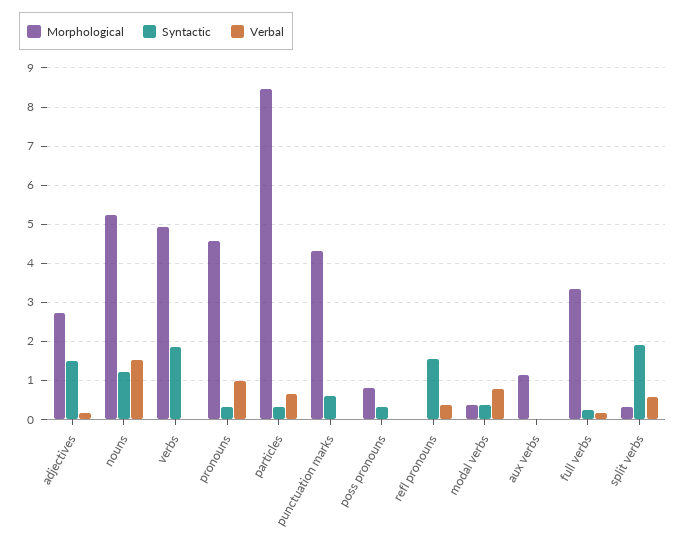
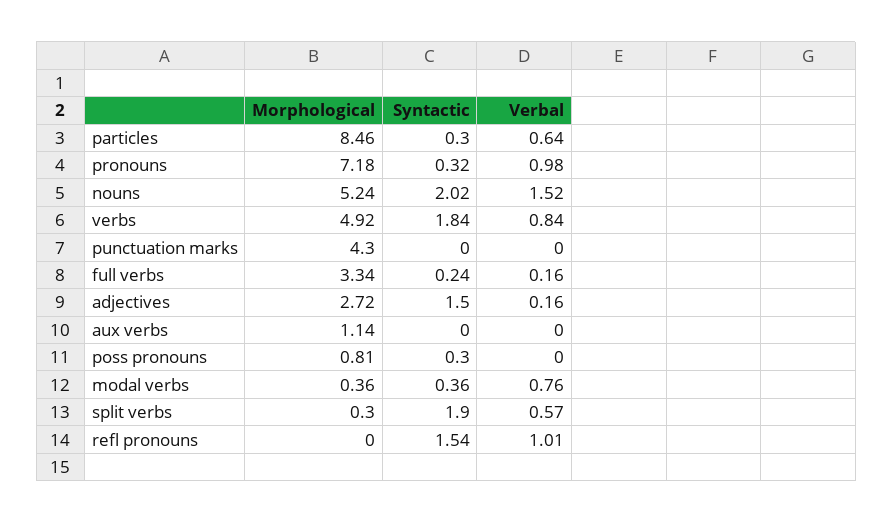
Syntactic, nouns: 1.2 -> 2.02
Verbal, verbs: 0 -> 0.84
Morphological, pronouns: 4.6 -> 7.18
Syntactic, punctuation marks: 0.6 -> 0
Verbal, refl pronouns: 0.4 -> 1.01

